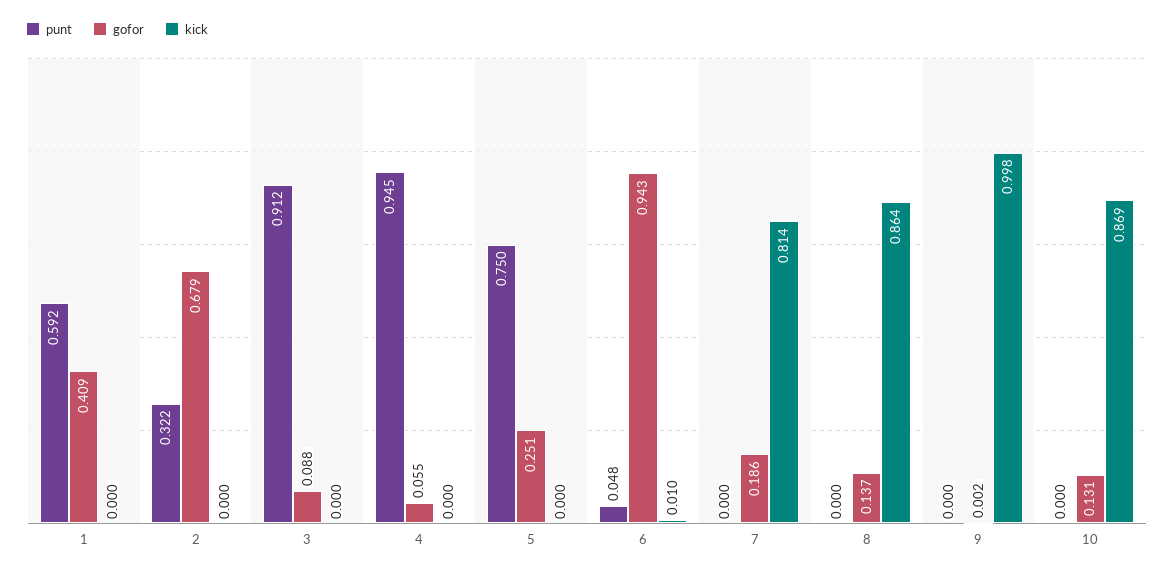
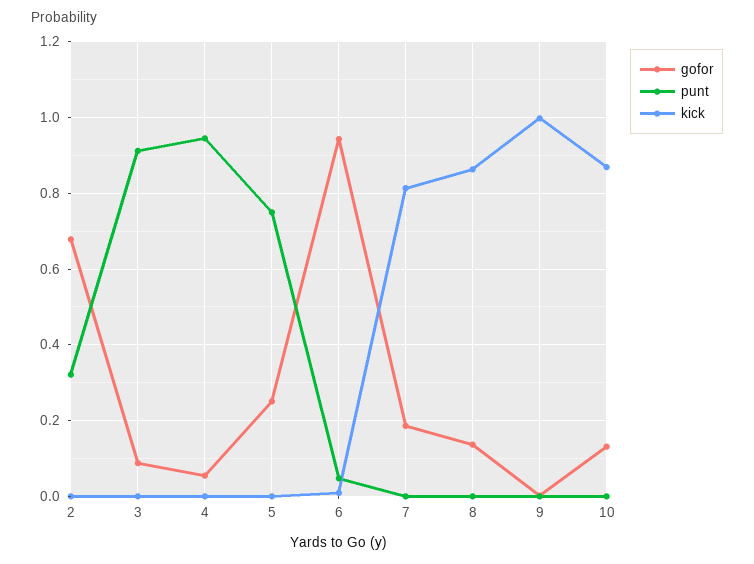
punt, 1: 0.592 -> none
gofor, 1: 0.409 -> none
kick, 1: 0 -> none

